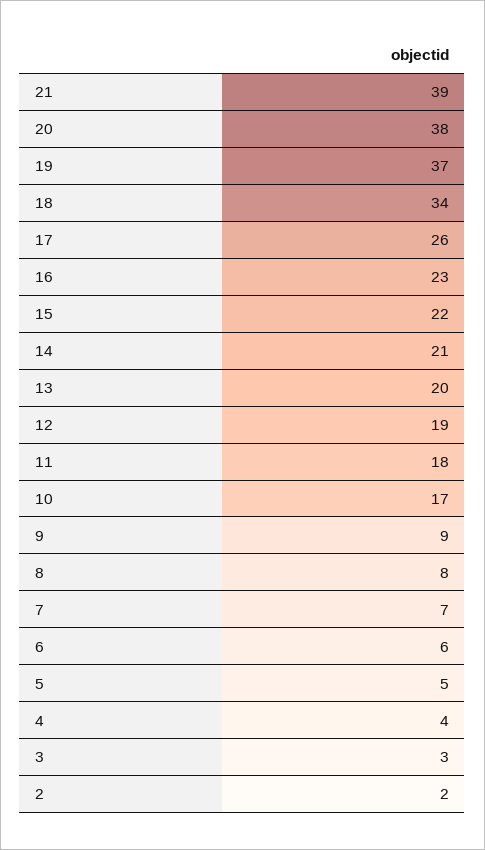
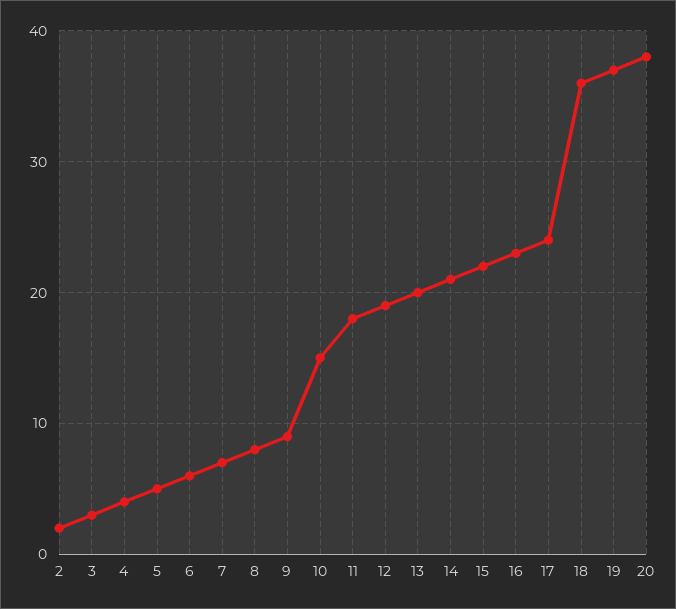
21: 39 -> none
18: 34 -> 36
17: 26 -> 24
10: 17 -> 15

